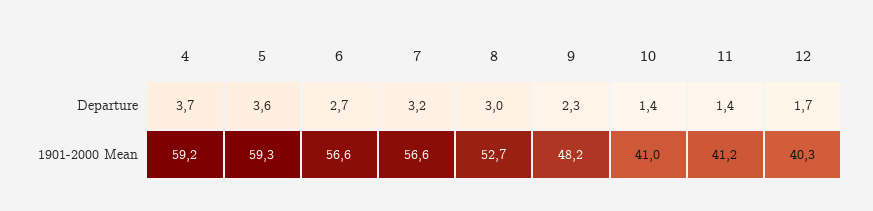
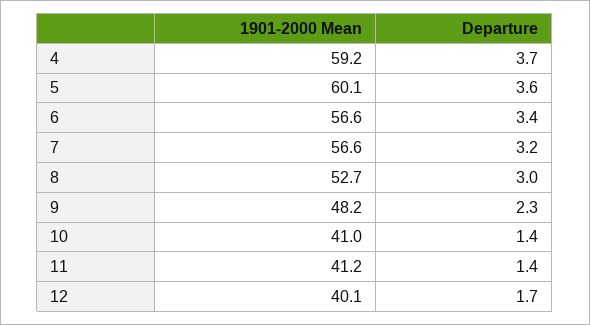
6, Departure: 2.7 -> 3.4
5, 1901-2000 Mean: 59.3 -> 60.1
12, 1901-2000 Mean: 40.3 -> 40.1

